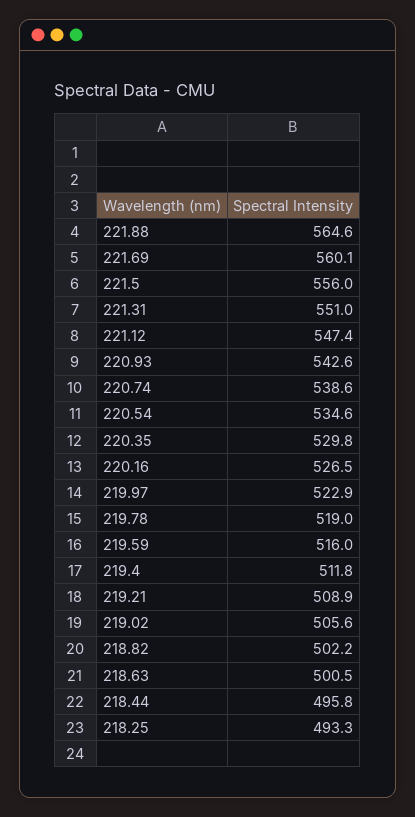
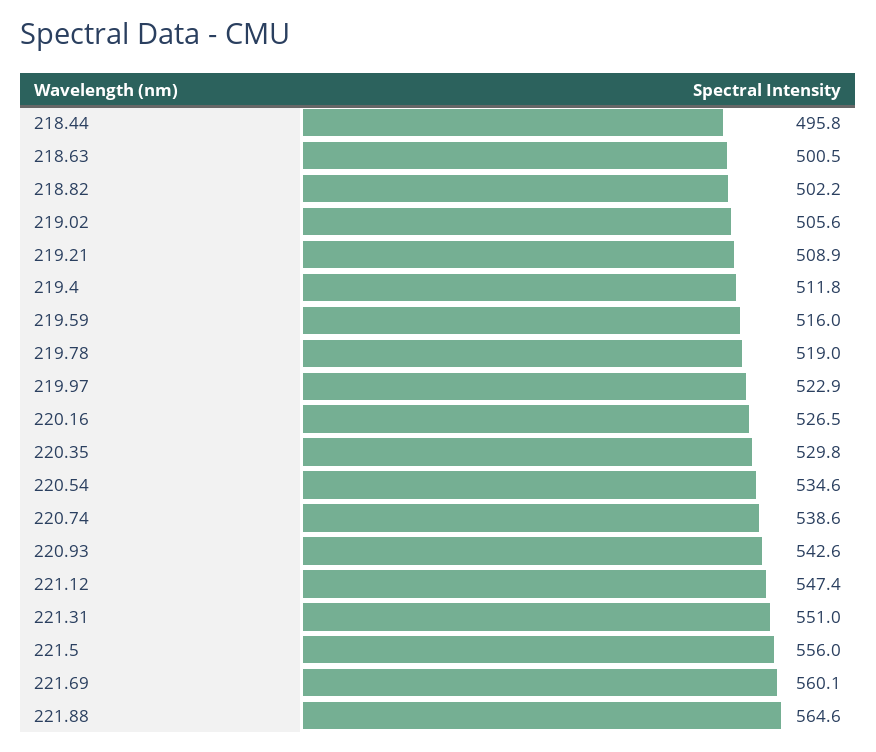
218.25: 493.3 -> none

